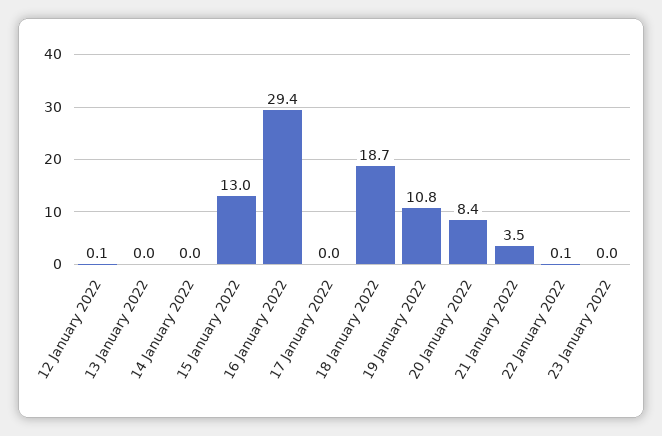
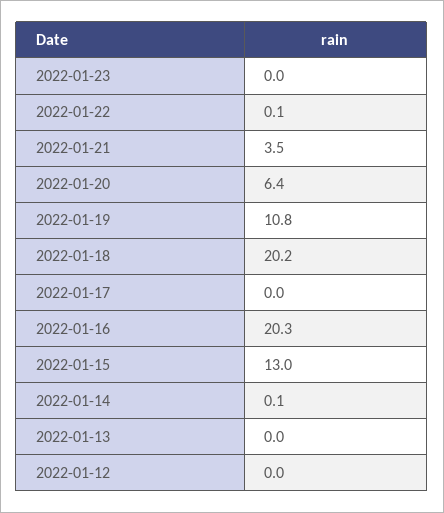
12 January 2022: 0.1 -> 0
14 January 2022: 0 -> 0.1
16 January 2022: 29.4 -> 20.3
18 January 2022: 18.7 -> 20.2
20 January 2022: 8.4 -> 6.4

